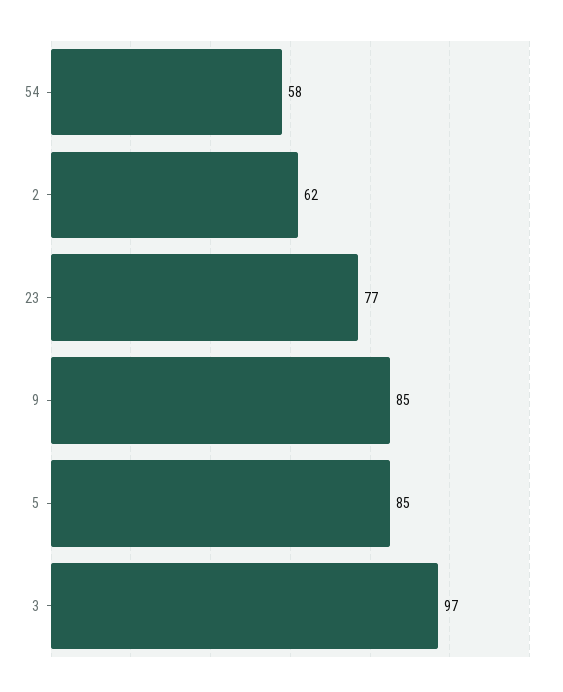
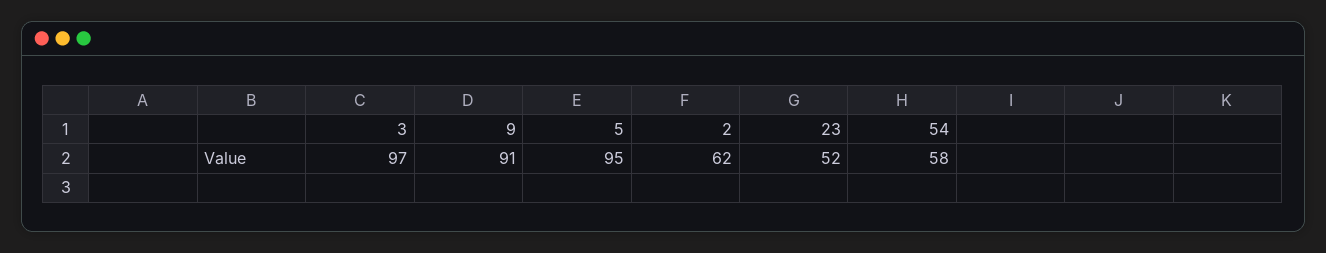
23: 77 -> 52
9: 85 -> 91
5: 85 -> 95

